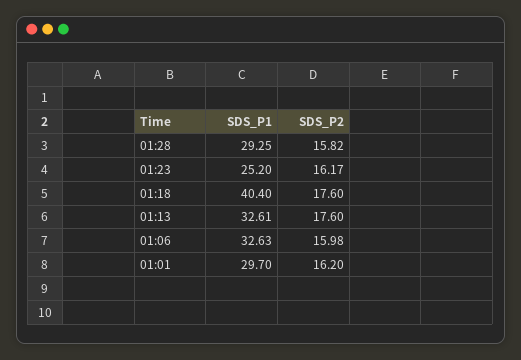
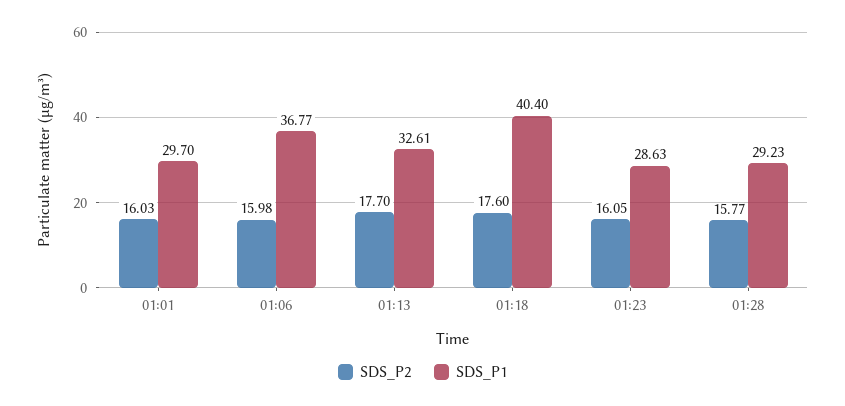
SDS_P1, 01:28: 29.25 -> 29.23
SDS_P2, 01:28: 15.82 -> 15.77
SDS_P1, 01:23: 25.2 -> 28.63
SDS_P2, 01:23: 16.17 -> 16.05
SDS_P2, 01:13: 17.6 -> 17.7
SDS_P1, 01:06: 32.63 -> 36.77
SDS_P2, 01:01: 16.2 -> 16.03

